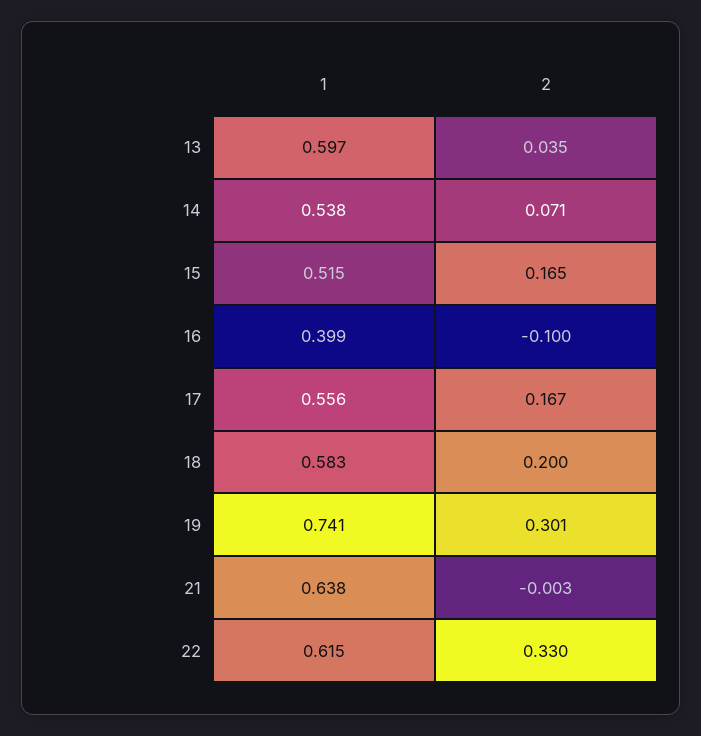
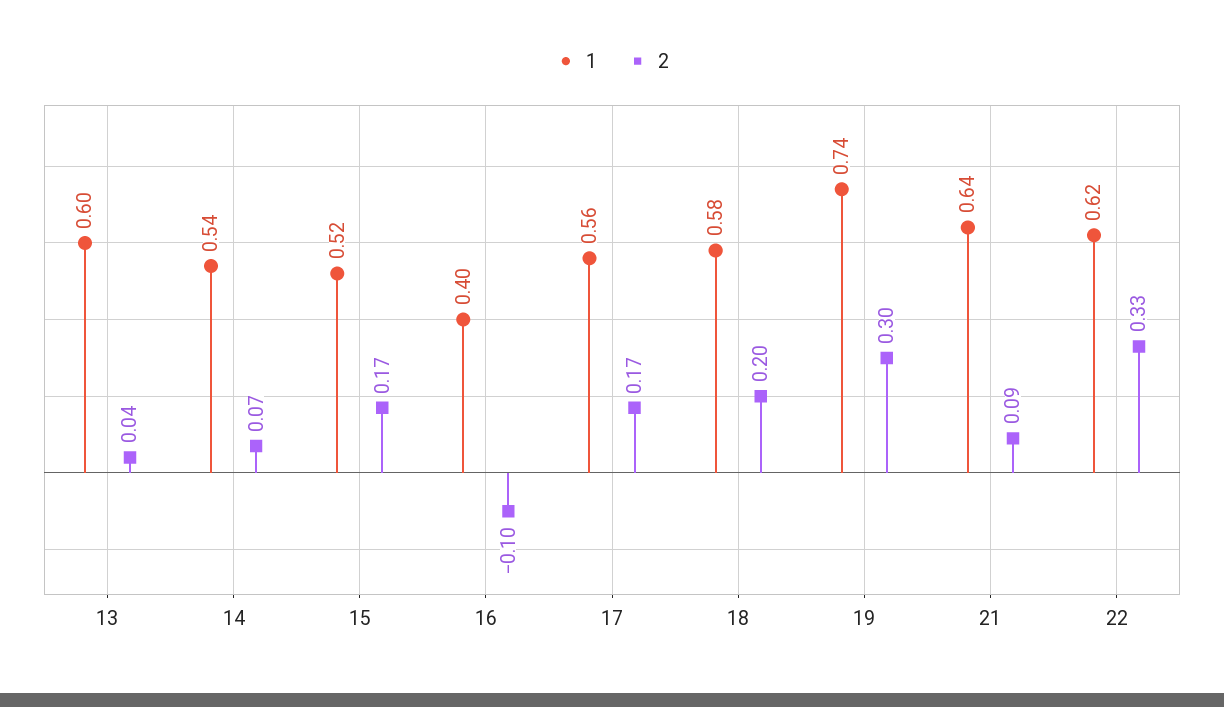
2, 21: -0.003 -> 0.09

